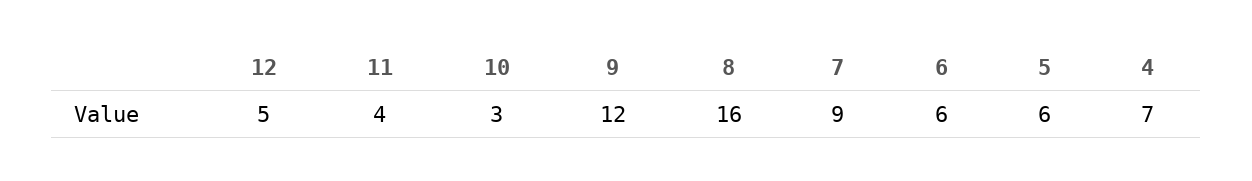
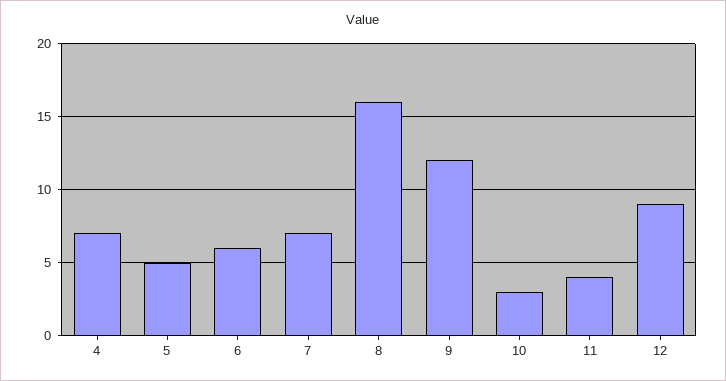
12: 5 -> 9
7: 9 -> 7
5: 6 -> 5

